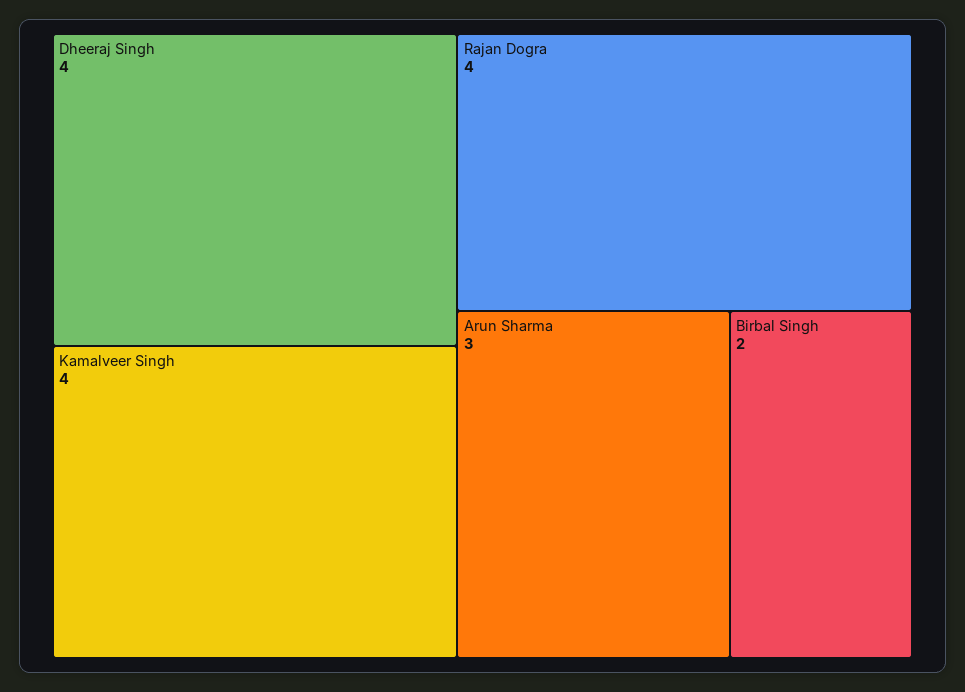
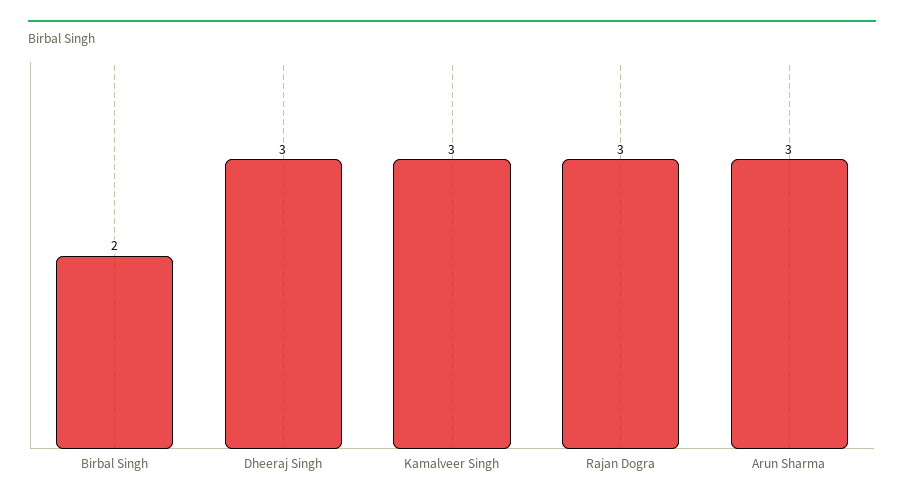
Dheeraj Singh: 4 -> 3
Kamalveer Singh: 4 -> 3
Rajan Dogra: 4 -> 3

